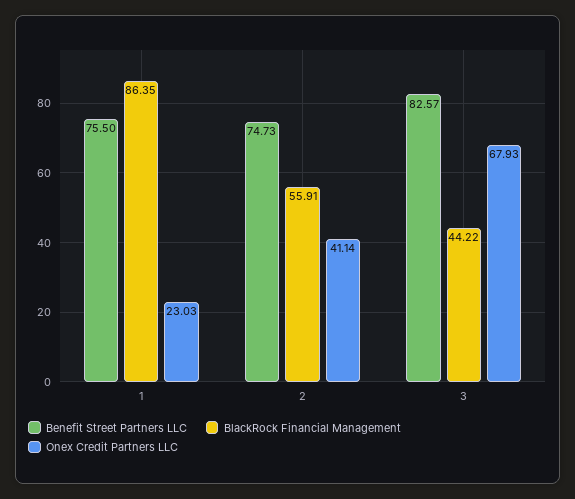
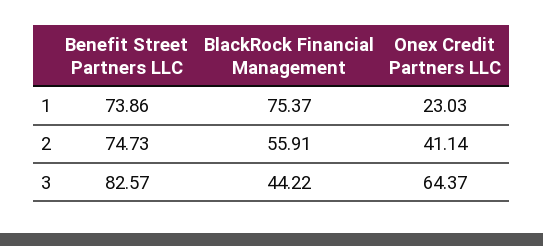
Benefit Street Partners LLC, 1: 75.5 -> 73.86
BlackRock Financial Management, 1: 86.35 -> 75.37
Onex Credit Partners LLC, 3: 67.93 -> 64.37

